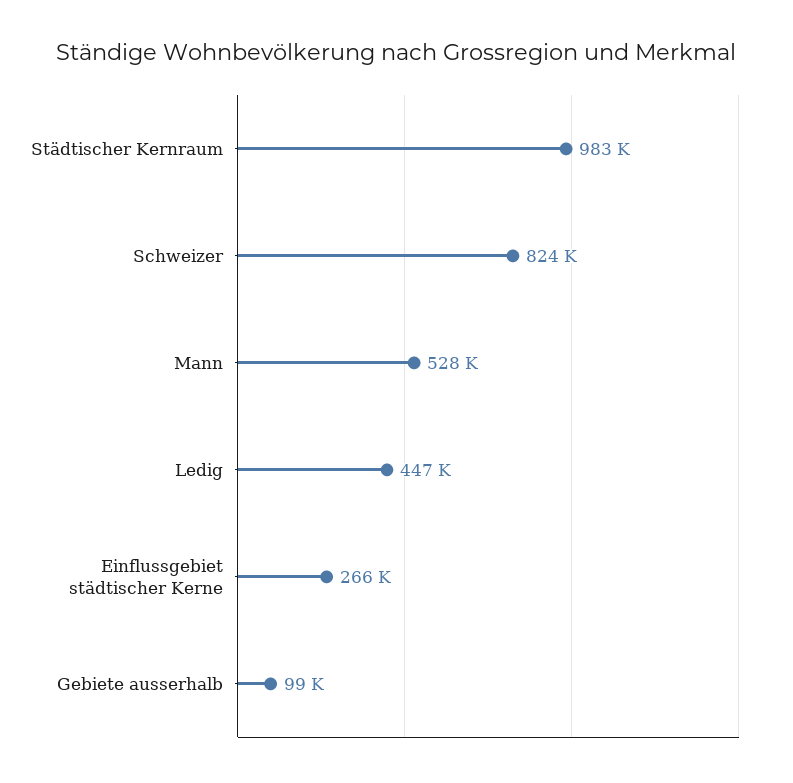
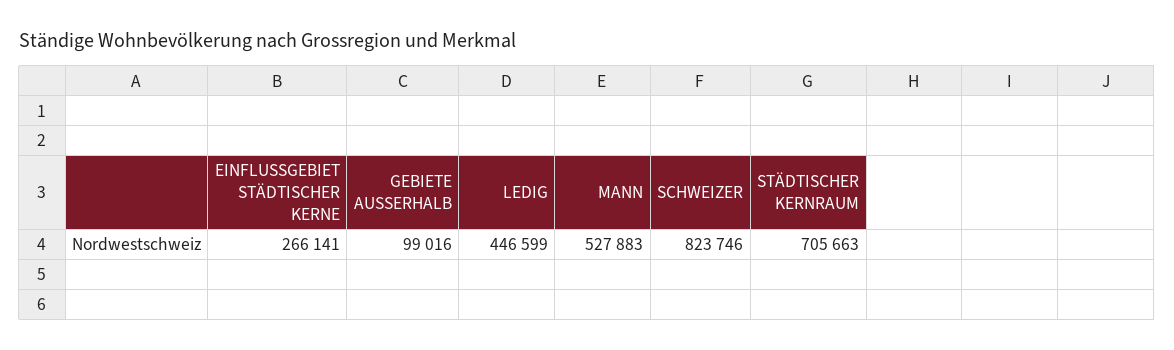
Städtischer Kernraum: 983000 -> 705663

